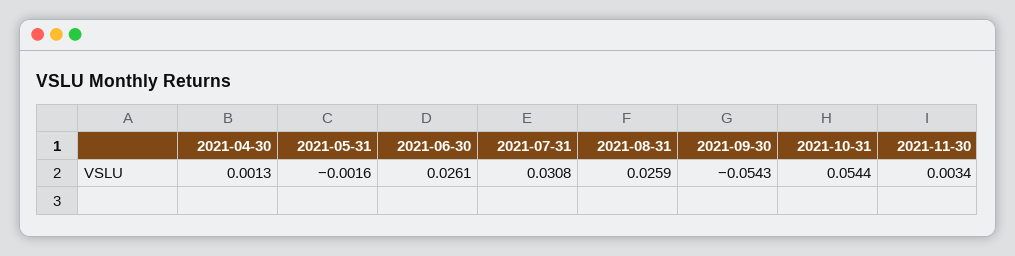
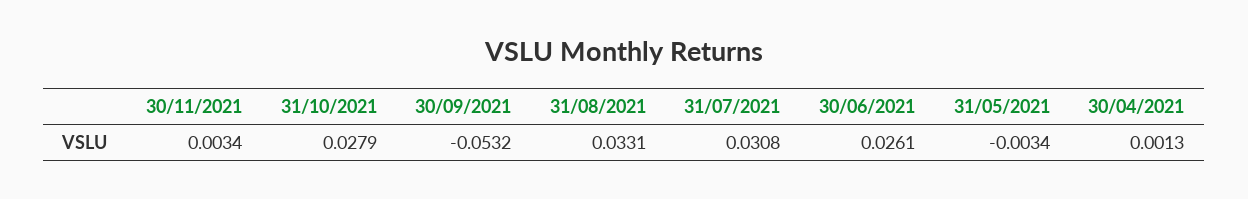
2021-05-31: -0.0016 -> -0.0034
2021-08-31: 0.0259 -> 0.0331
2021-09-30: -0.0543 -> -0.0532
2021-10-31: 0.0544 -> 0.0279

